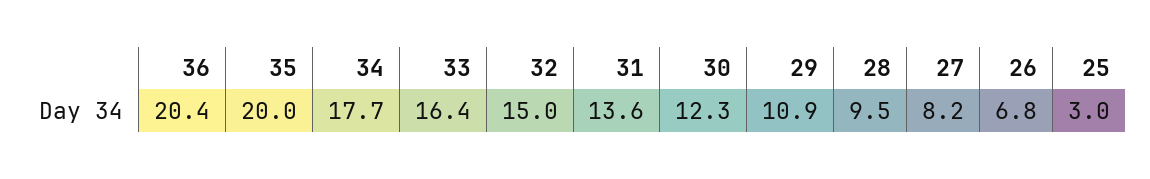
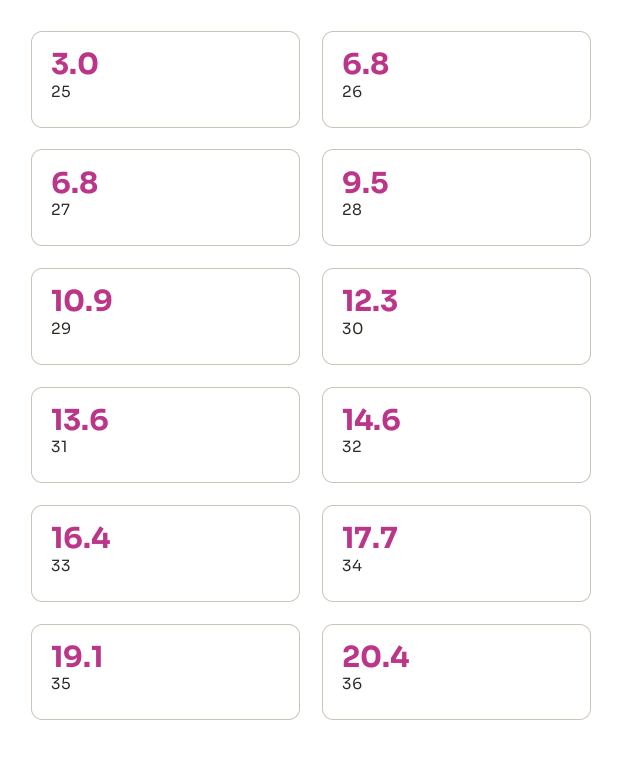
35: 20 -> 19.1
32: 15 -> 14.6
27: 8.2 -> 6.8

